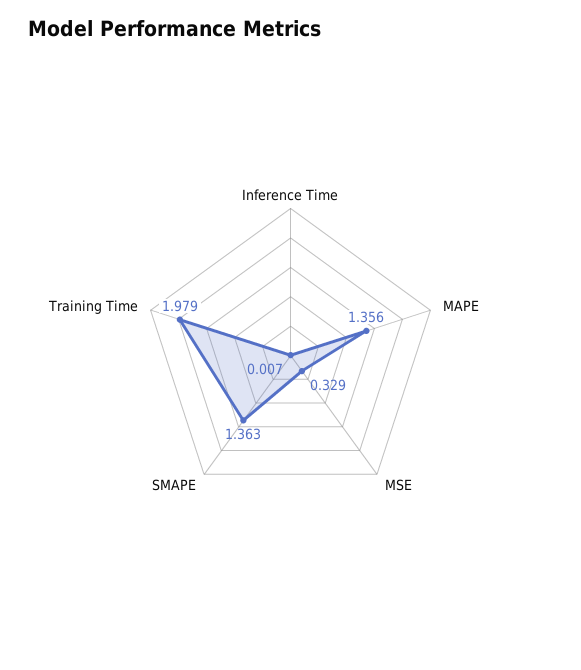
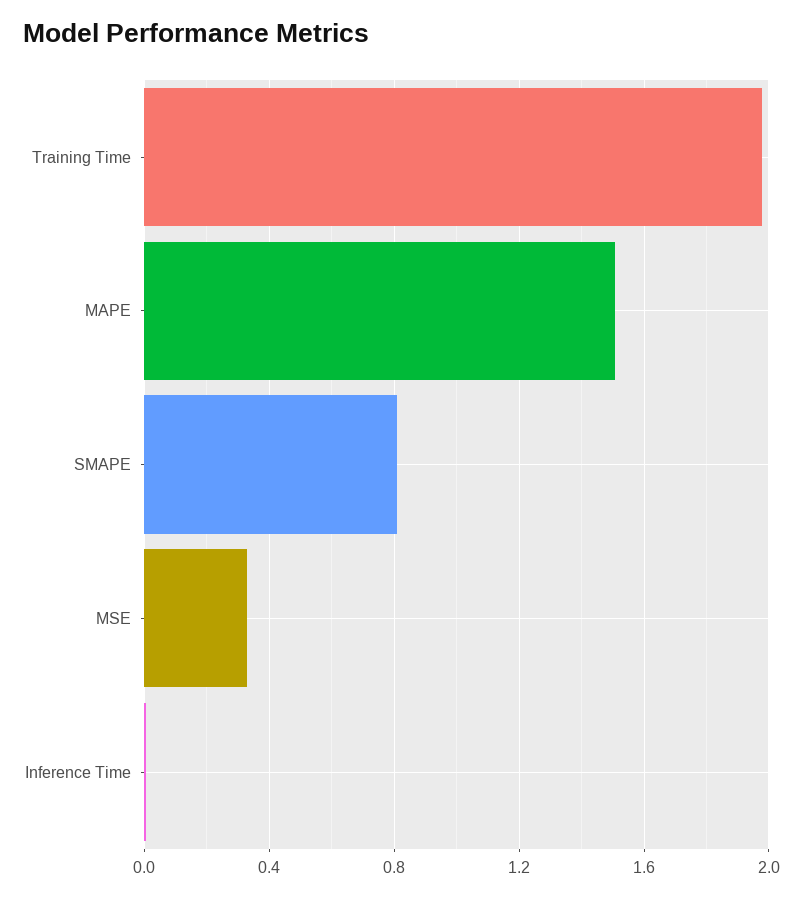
MAPE: 1.356 -> 1.5
SMAPE: 1.363 -> 0.8

